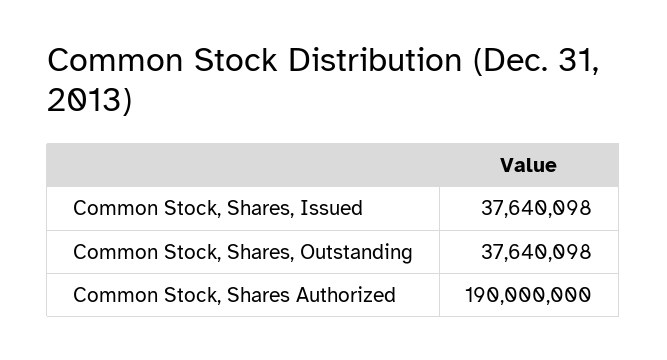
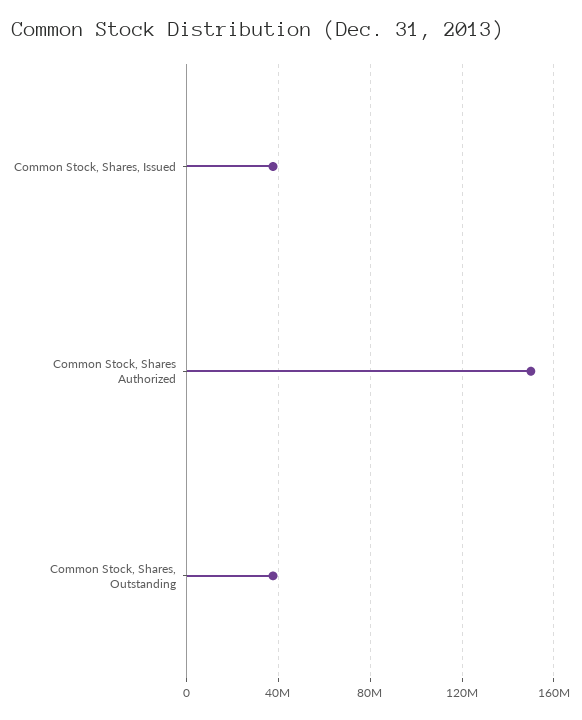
Common Stock, Shares Authorized: 190000000 -> 150000000

